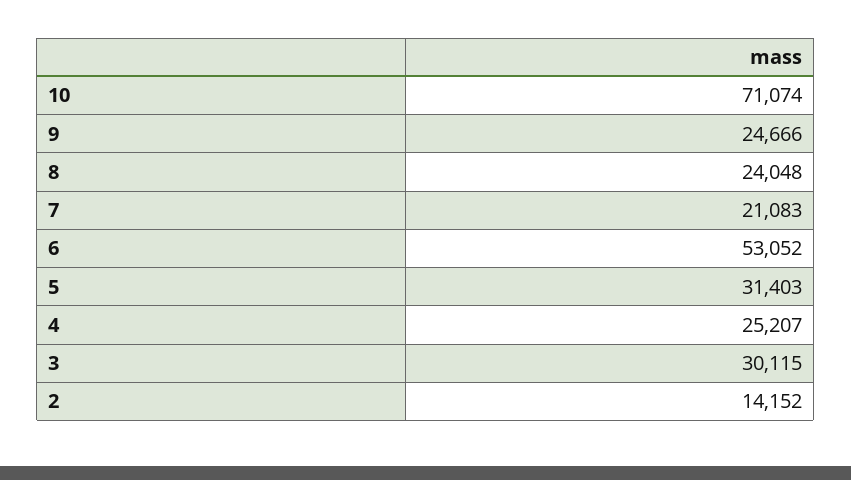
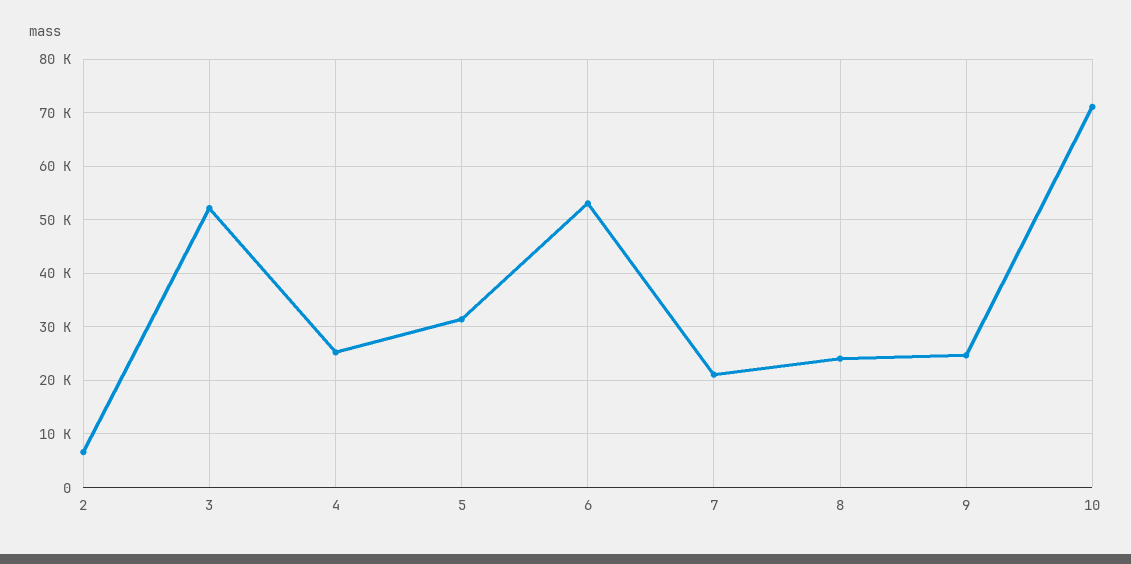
3: 30115 -> 52000
2: 14152 -> 6000

